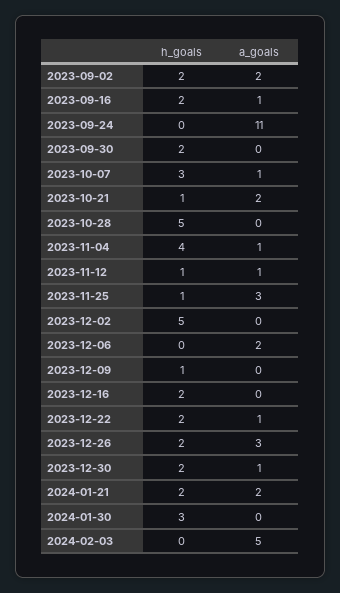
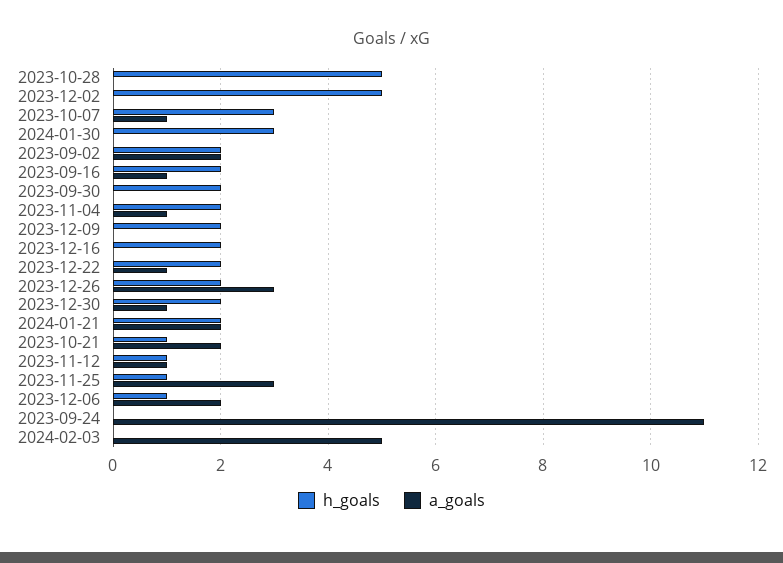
h_goals, 2023-11-04: 4 -> 2
h_goals, 2023-12-06: 0 -> 1
h_goals, 2023-12-09: 1 -> 2

